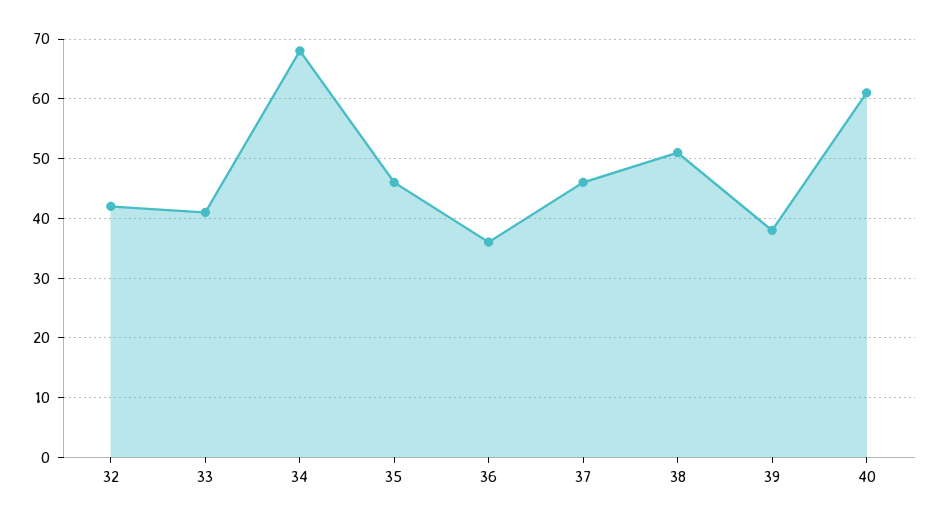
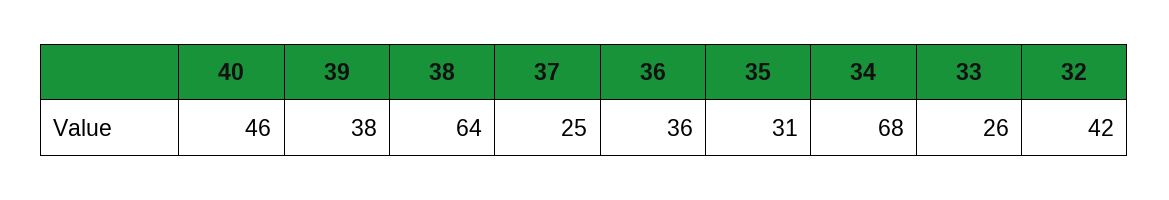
33: 40 -> 26
35: 45 -> 31
37: 45 -> 25
38: 50 -> 64
40: 60 -> 46

